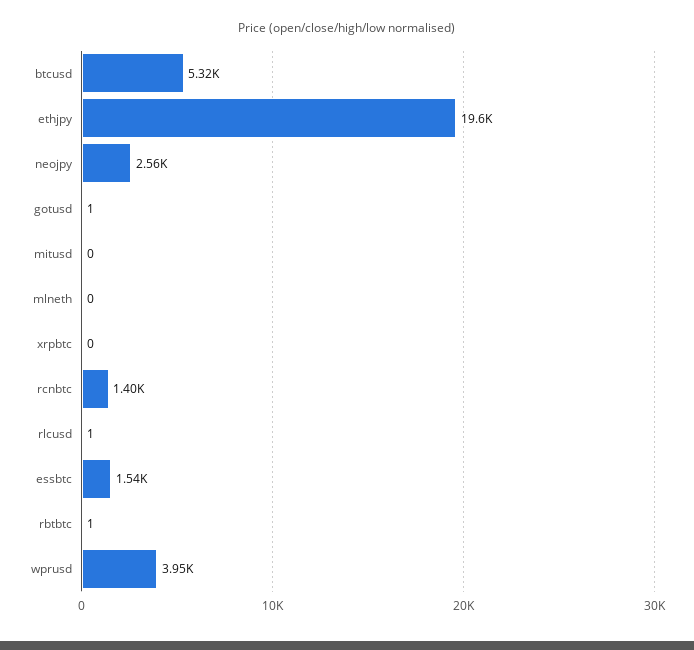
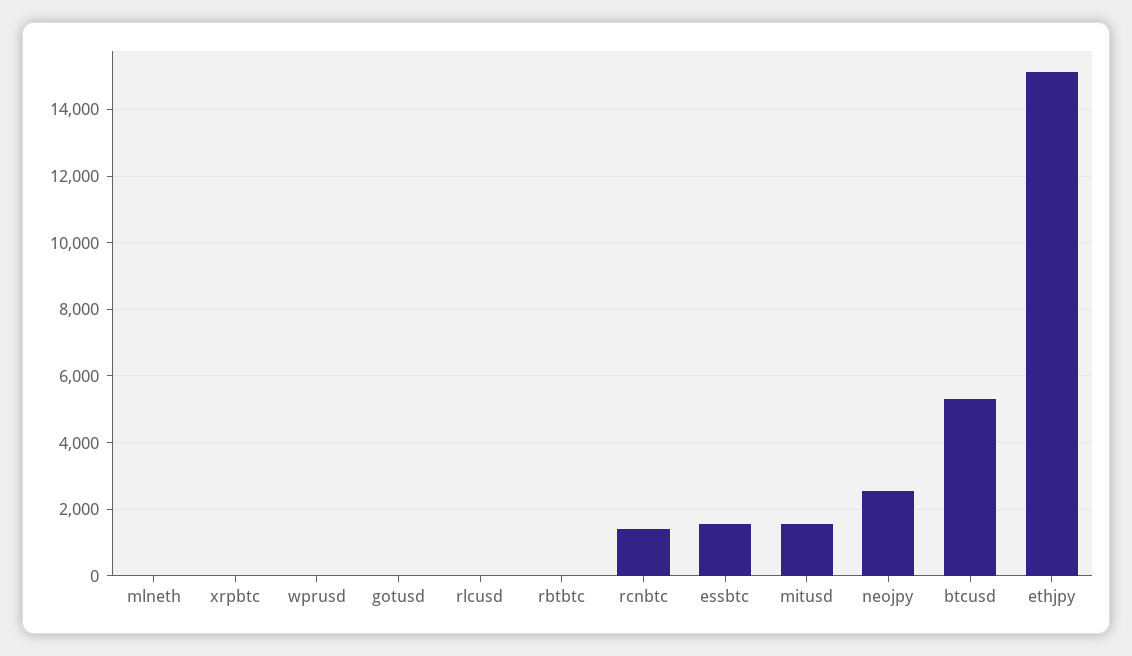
ethjpy: 19600 -> 15200
mitusd: 0 -> 1600
wprusd: 3950 -> 0

